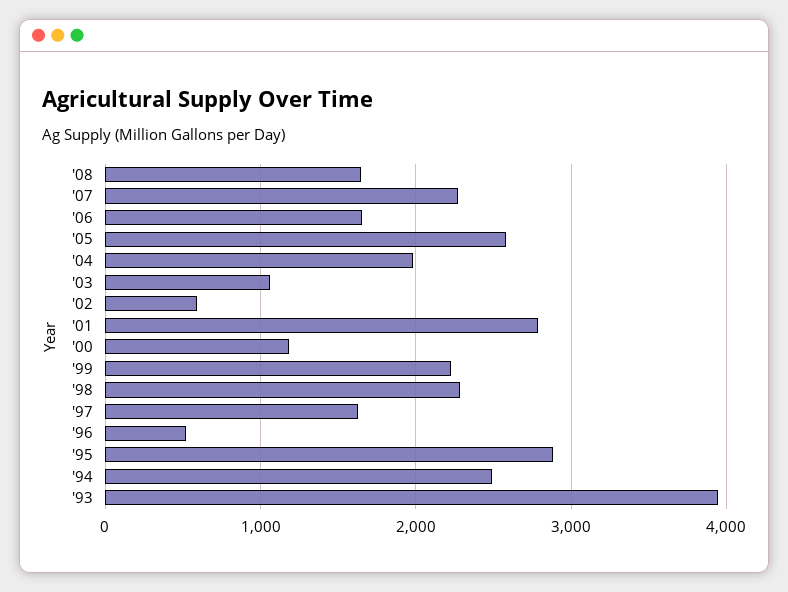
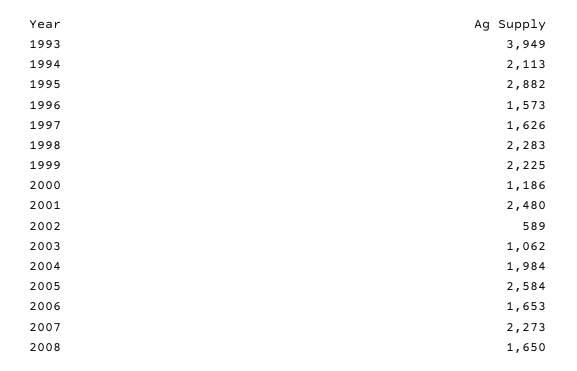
'01: 2800 -> 2480
'96: 500 -> 1573
'94: 2500 -> 2113

